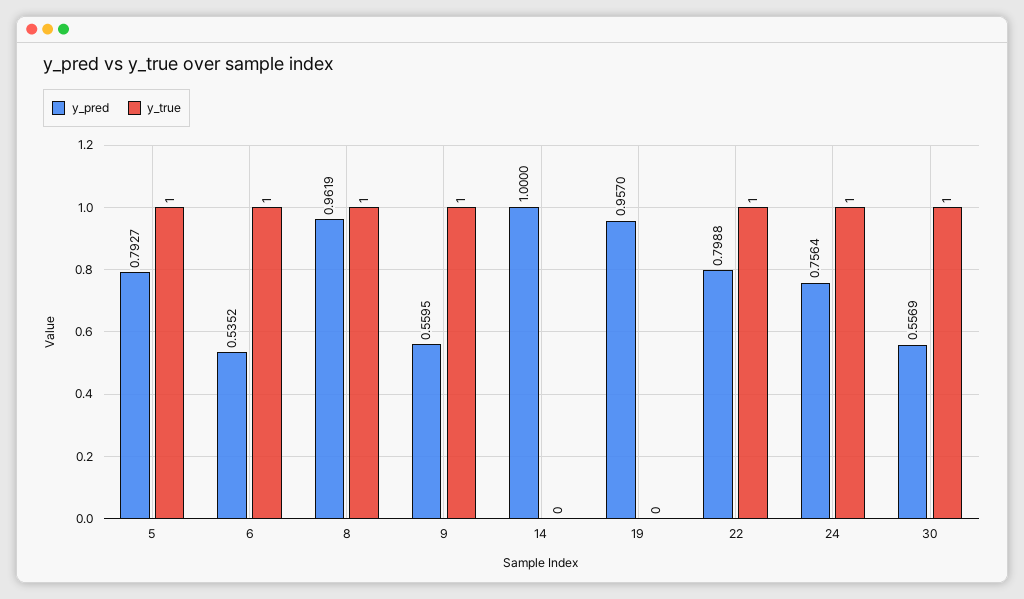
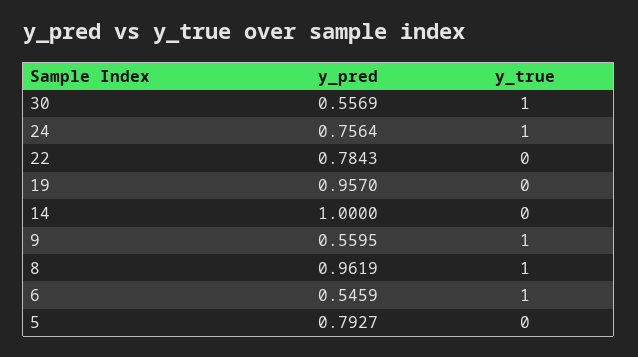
y_true, 5: 1 -> 0
y_pred, 6: 0.5352 -> 0.5459
y_pred, 22: 0.7988 -> 0.7843
y_true, 22: 1 -> 0

